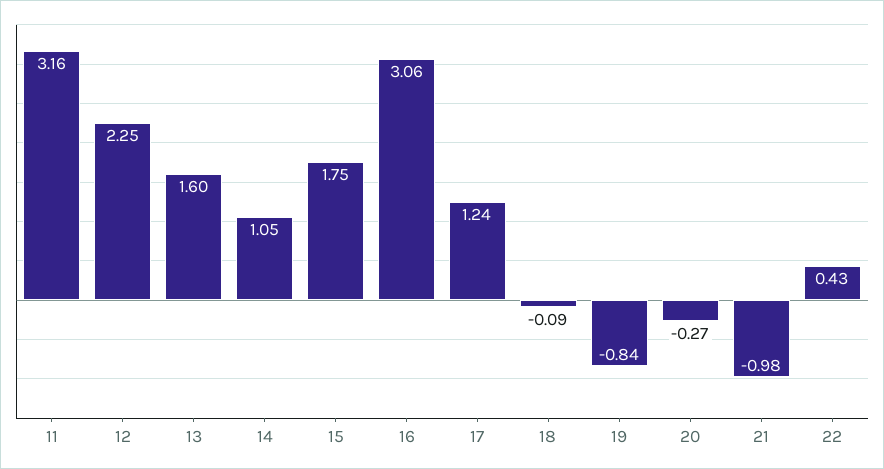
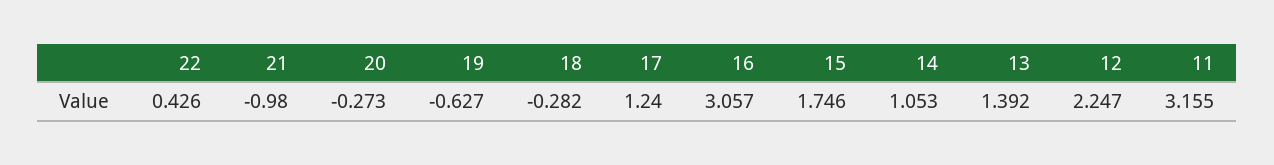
13: 1.6 -> 1.392
18: -0.09 -> -0.282
19: -0.84 -> -0.627

